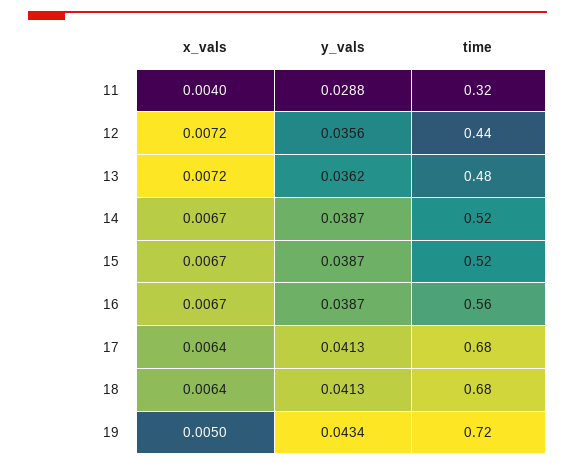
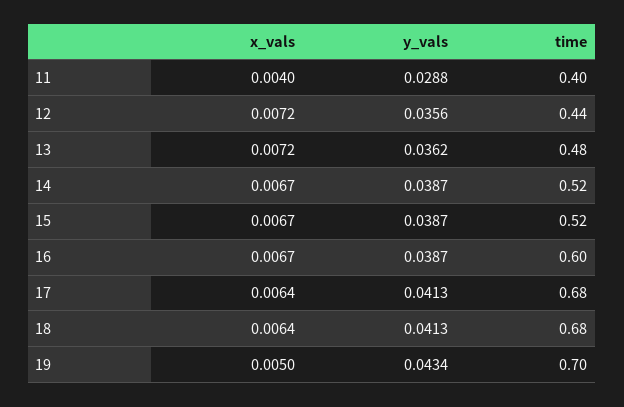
time, 11: 0.32 -> 0.4
time, 16: 0.56 -> 0.6
time, 19: 0.72 -> 0.7

